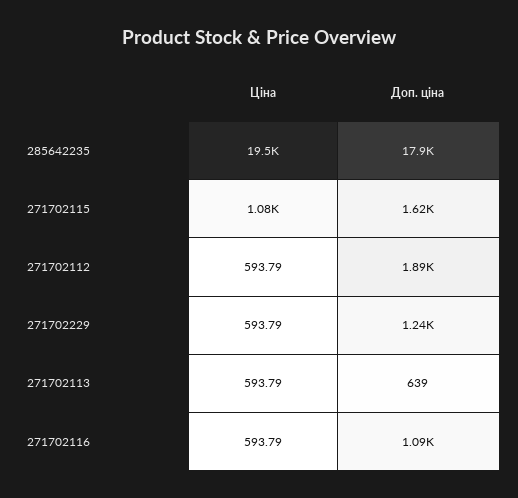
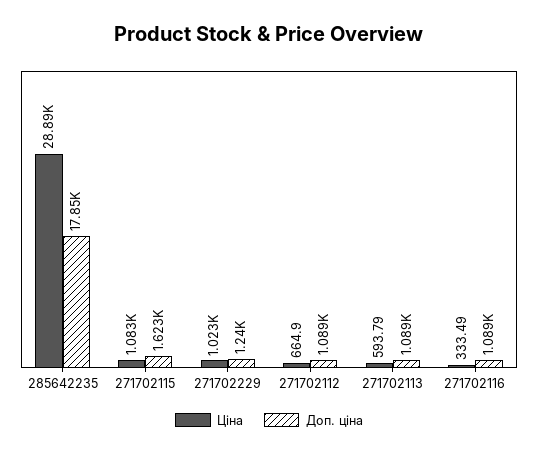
Ціна, 285642235: 19500 -> 28890
Ціна, 271702112: 593.79 -> 664.9
Доп. ціна, 271702112: 1890 -> 1089
Ціна, 271702229: 593.79 -> 1023
Доп. ціна, 271702113: 639 -> 1089
Ціна, 271702116: 593.79 -> 333.49

